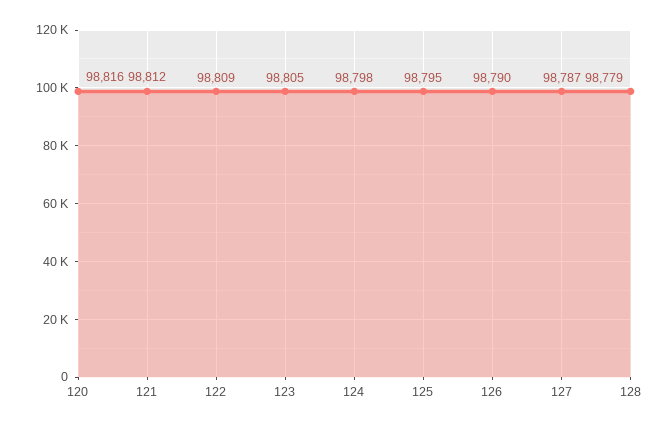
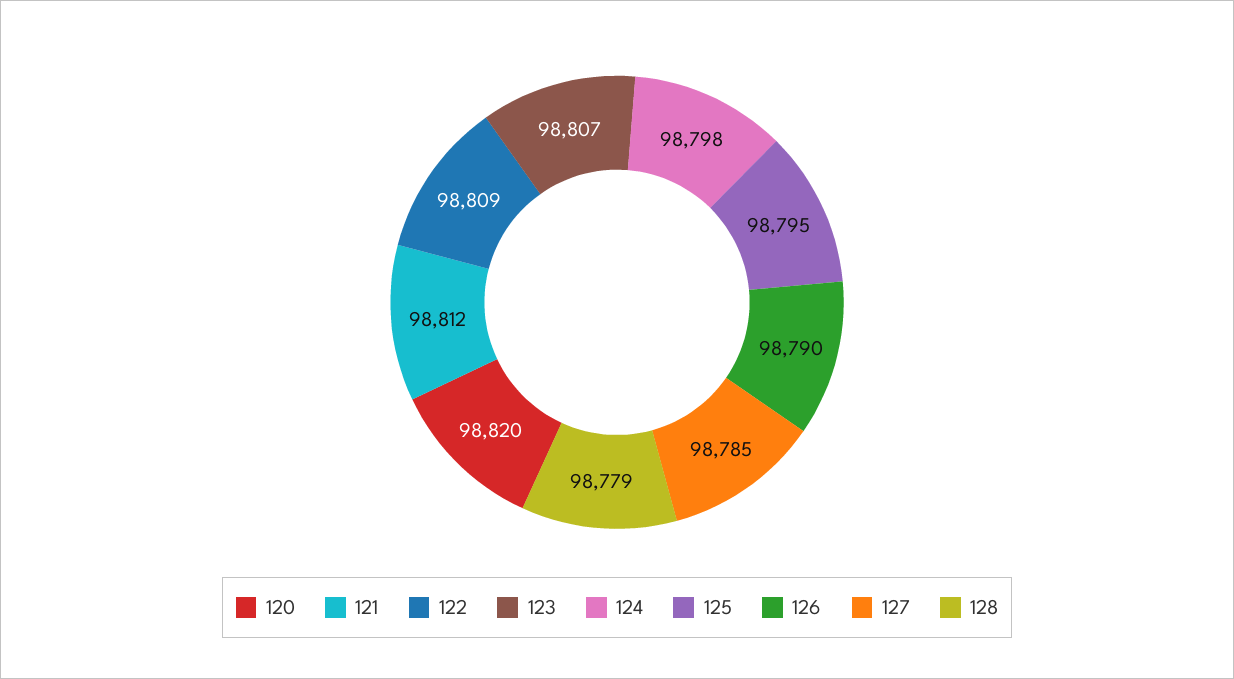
120: 98816 -> 98820
123: 98805 -> 98807
127: 98787 -> 98785

